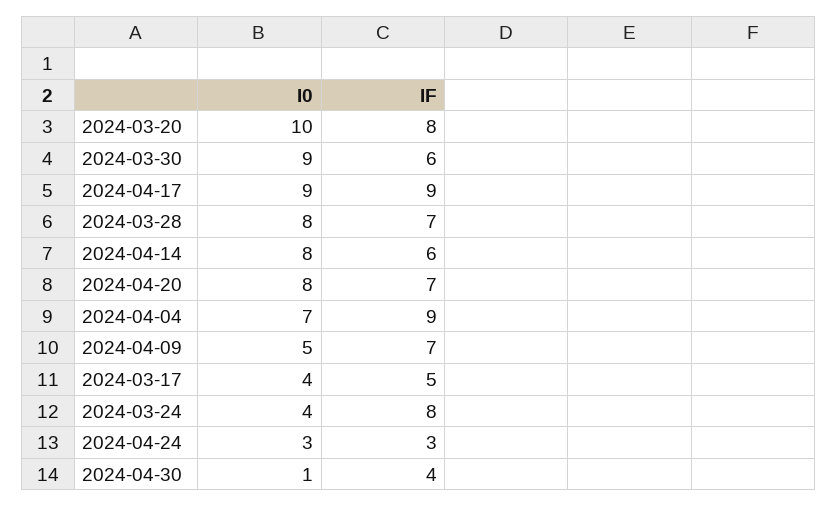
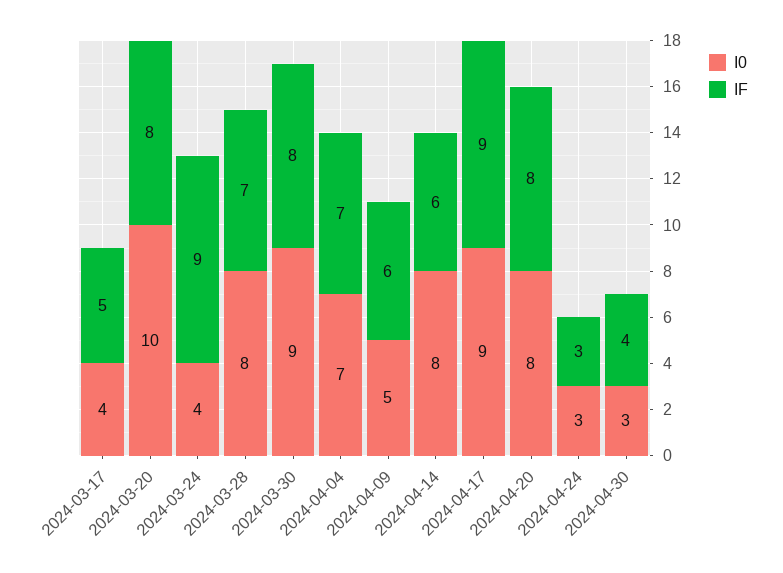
IF, 2024-03-30: 6 -> 8
IF, 2024-04-20: 7 -> 8
IF, 2024-04-04: 9 -> 7
IF, 2024-04-09: 7 -> 6
IF, 2024-03-24: 8 -> 9
I0, 2024-04-30: 1 -> 3

